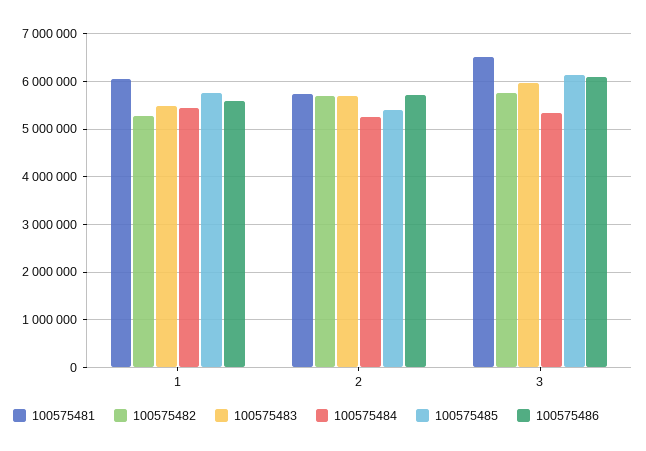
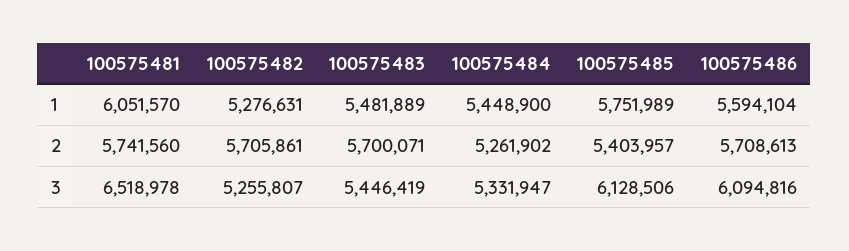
100575482, 3: 5800000 -> 5255807
100575483, 3: 6000000 -> 5446419

